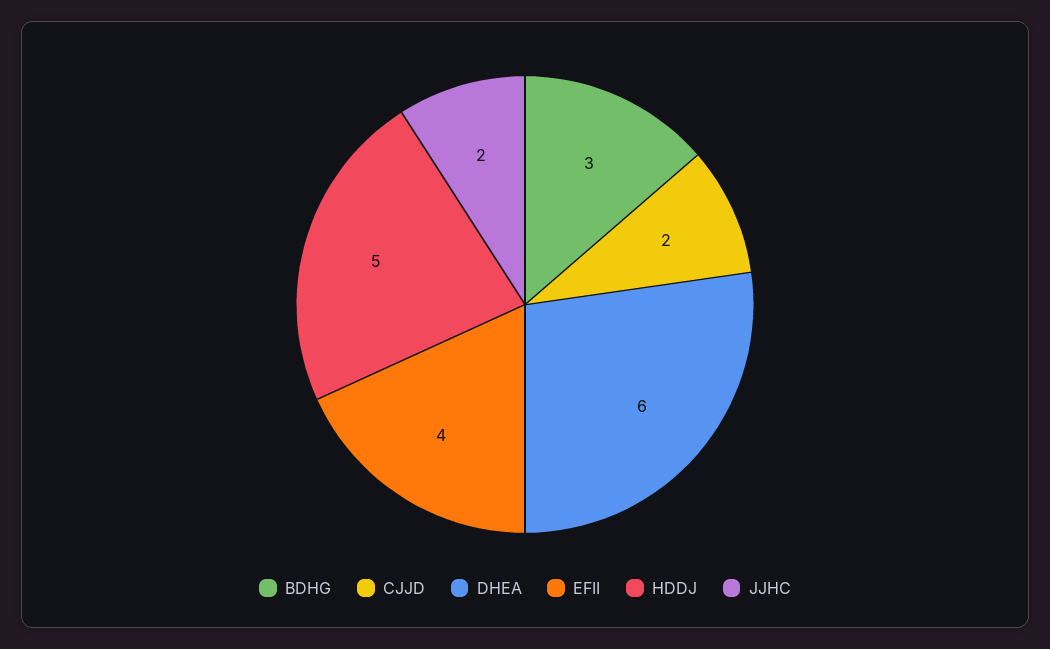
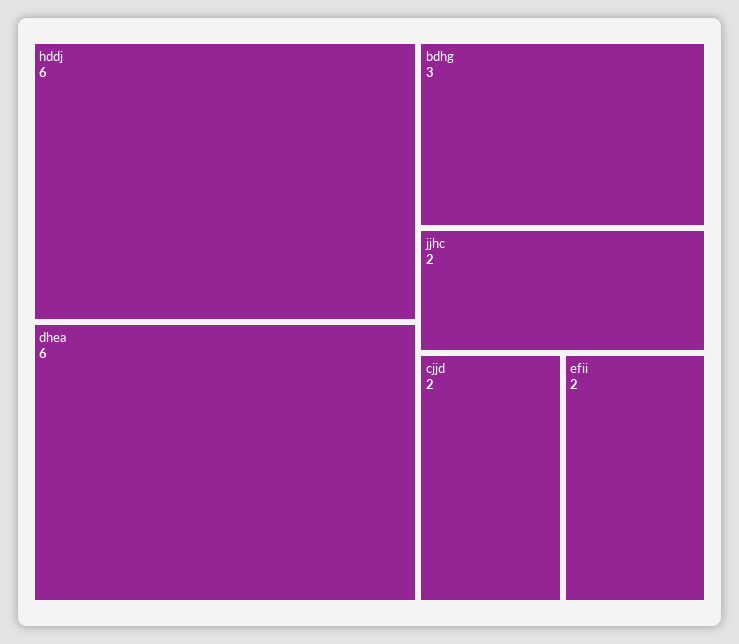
EFII: 4 -> 2
HDDJ: 5 -> 6

